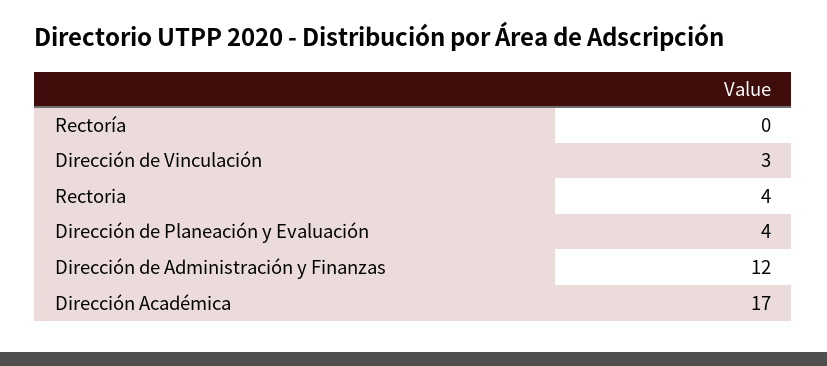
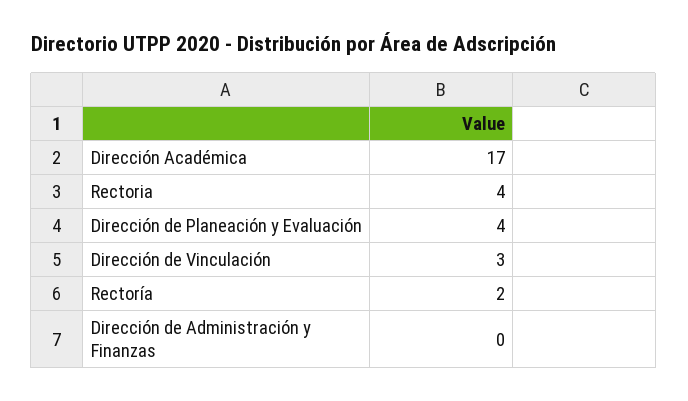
Rectoría: 0 -> 2
Dirección de Administración y Finanzas: 12 -> 0

